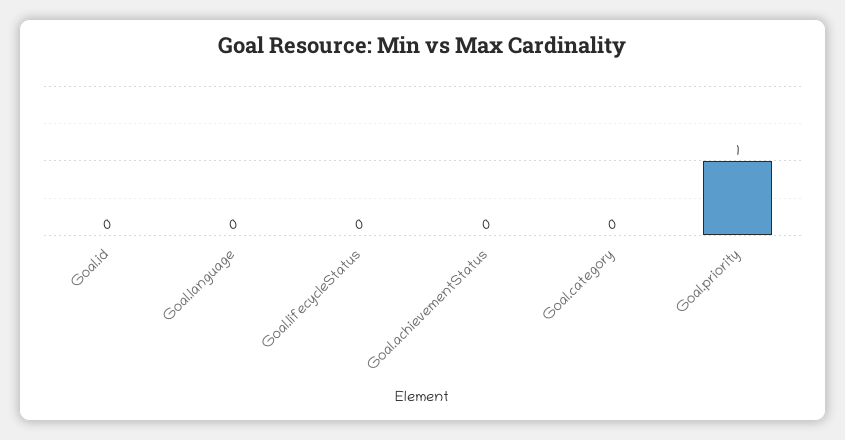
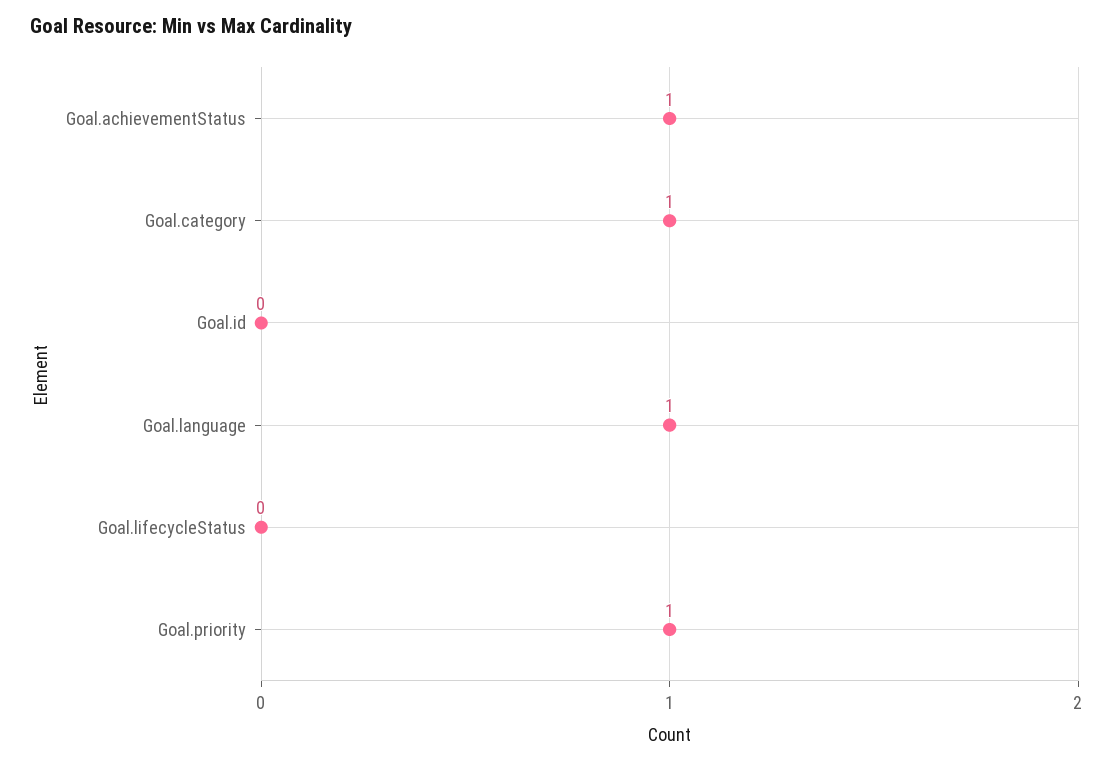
Goal.language: 0 -> 1
Goal.achievementStatus: 0 -> 1
Goal.category: 0 -> 1

